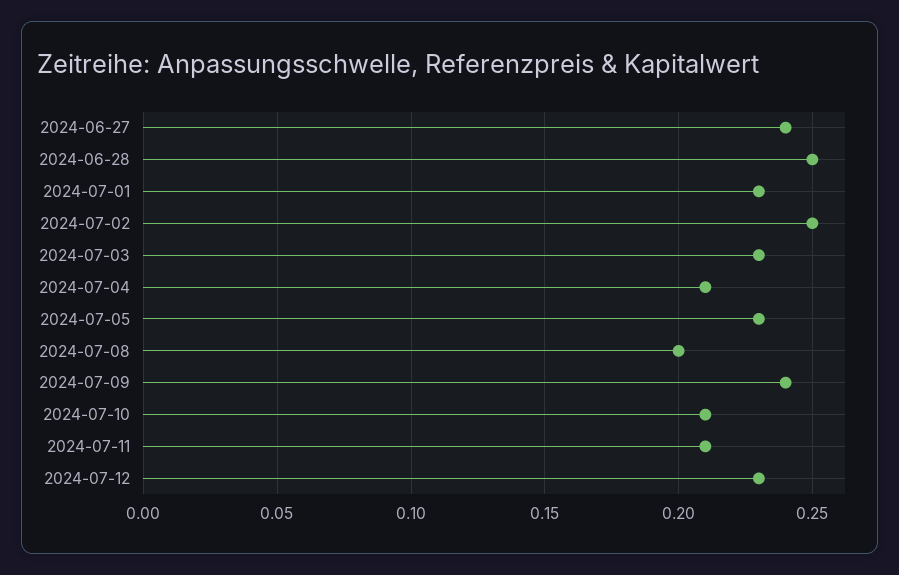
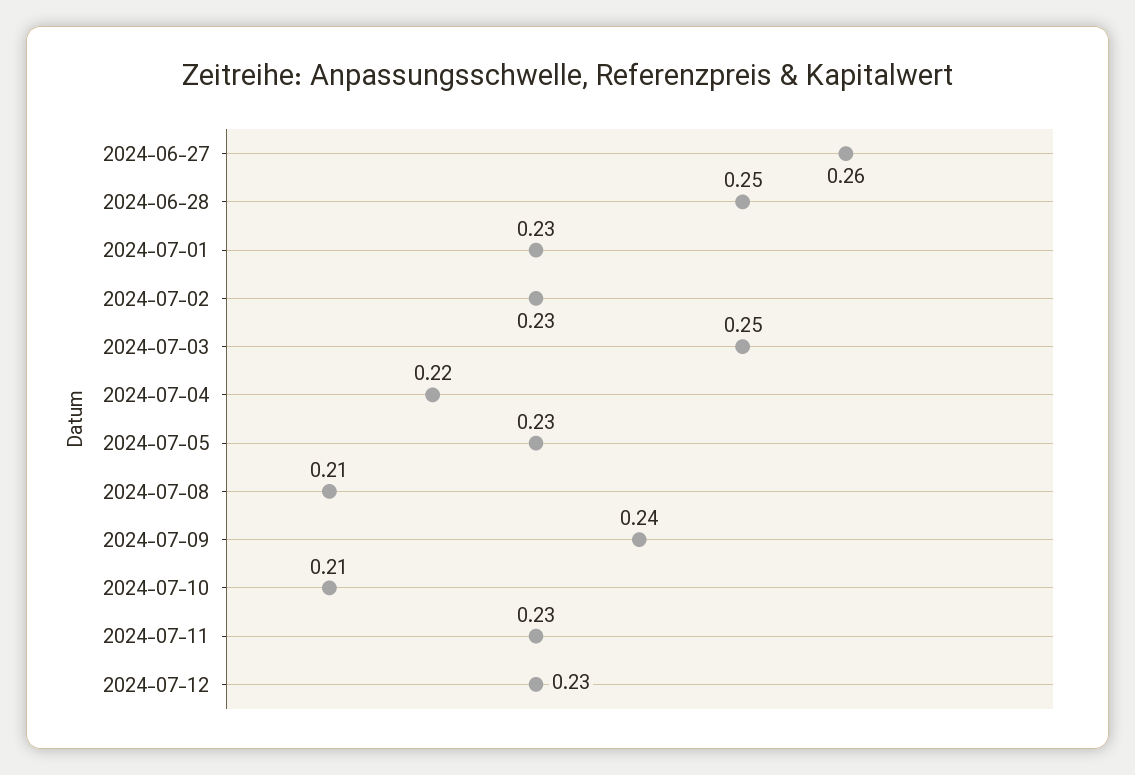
2024-06-27: 0.24 -> 0.26
2024-07-02: 0.25 -> 0.23
2024-07-03: 0.23 -> 0.25
2024-07-04: 0.21 -> 0.22
2024-07-08: 0.2 -> 0.21
2024-07-11: 0.21 -> 0.23

